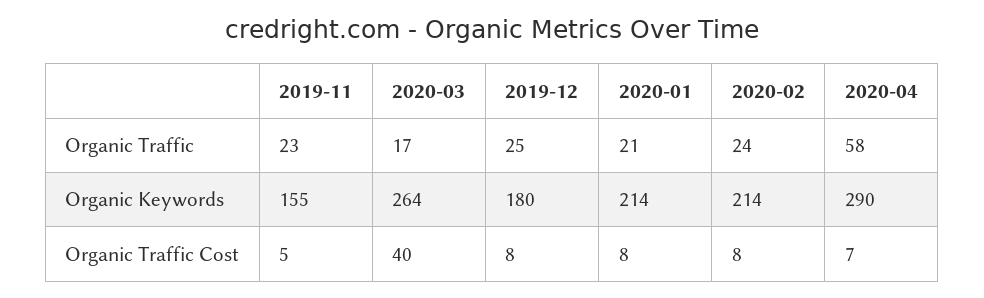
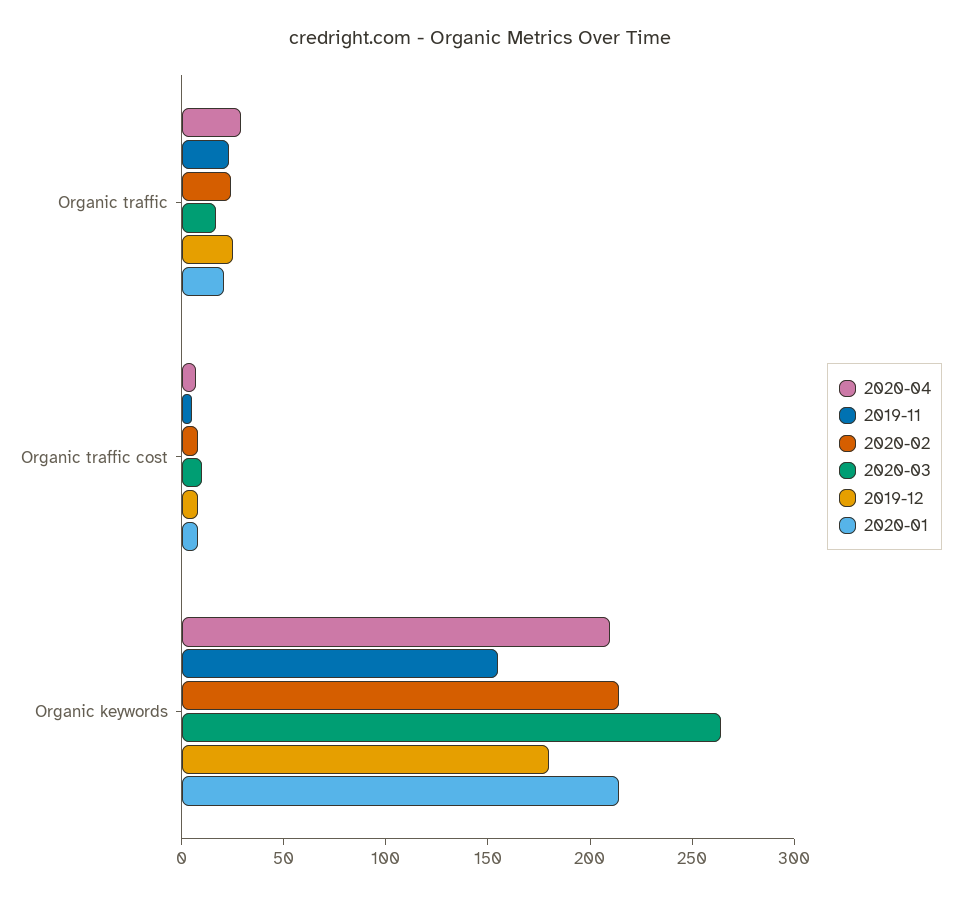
2020-04, Organic Traffic: 58 -> 30
2020-04, Organic Keywords: 290 -> 210
2020-03, Organic Traffic Cost: 40 -> 10

